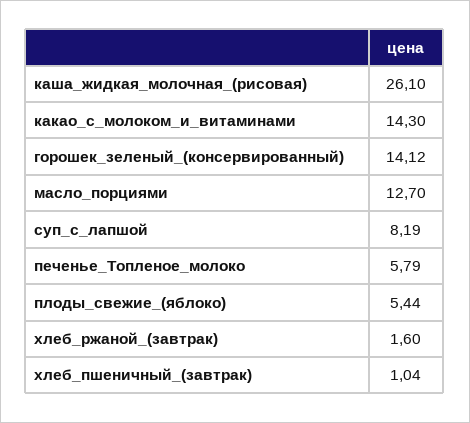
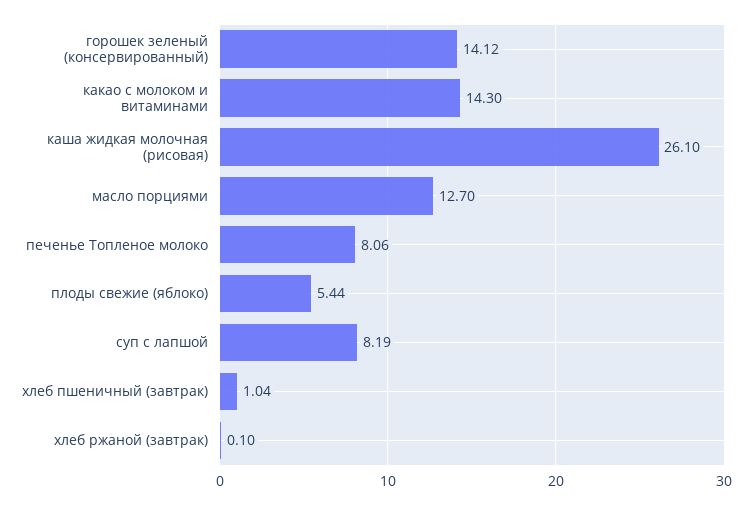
печенье_Топленое_молоко: 5.79 -> 8.06
хлеб_ржаной_(завтрак): 1.6 -> 0.1

